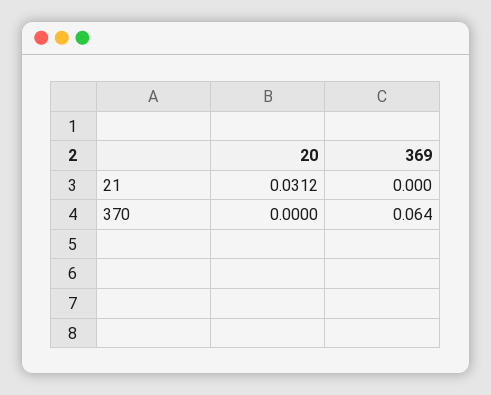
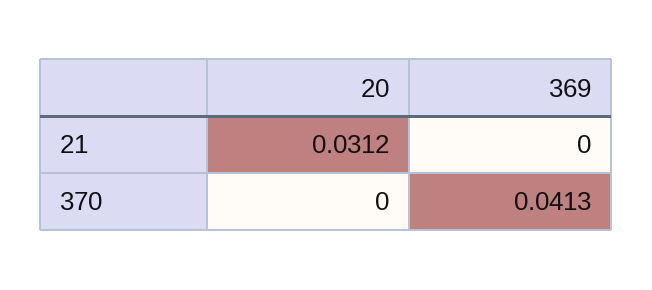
369, 370: 0.064 -> 0.0413

